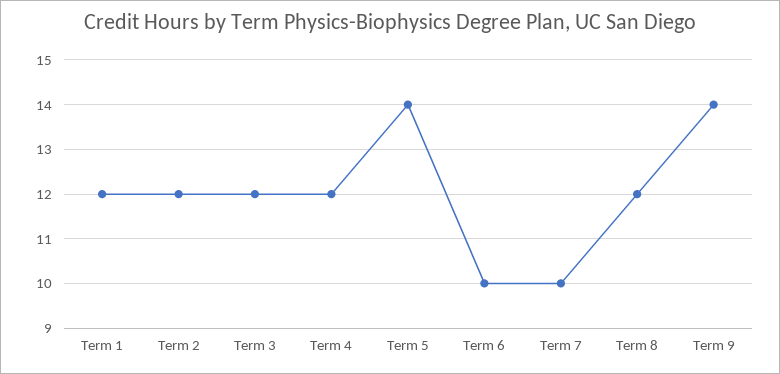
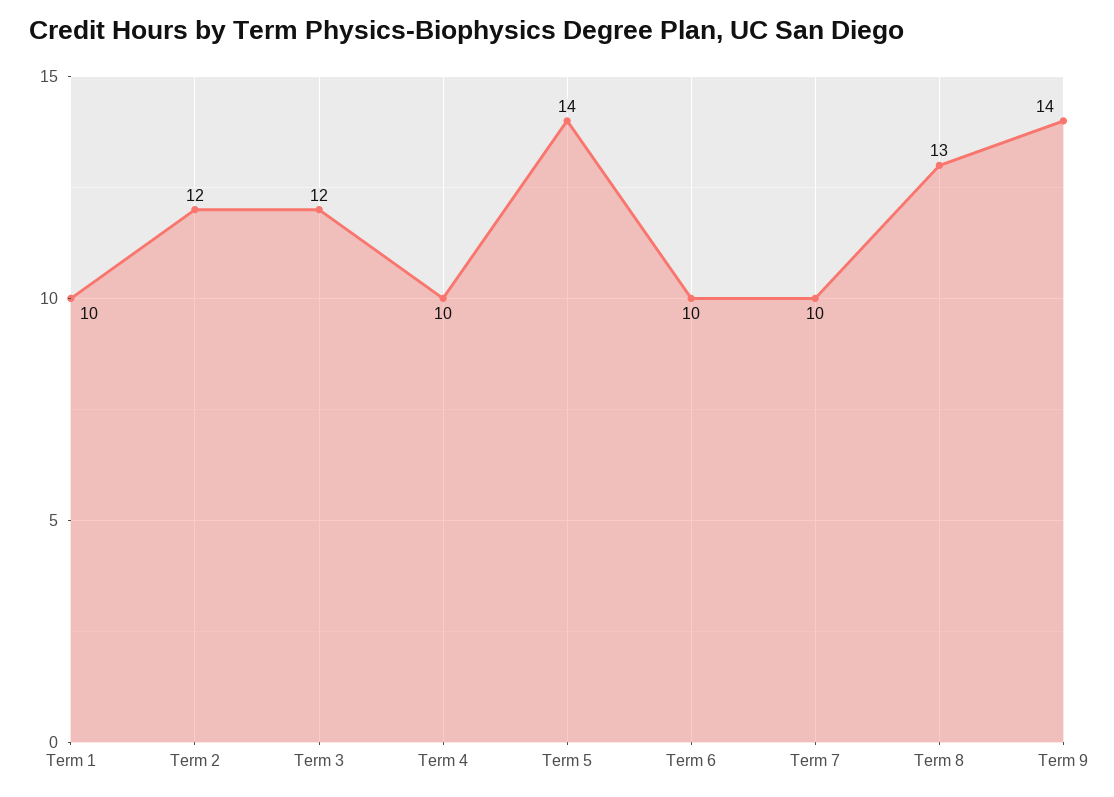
Term 1: 12 -> 10
Term 4: 12 -> 10
Term 8: 12 -> 13

